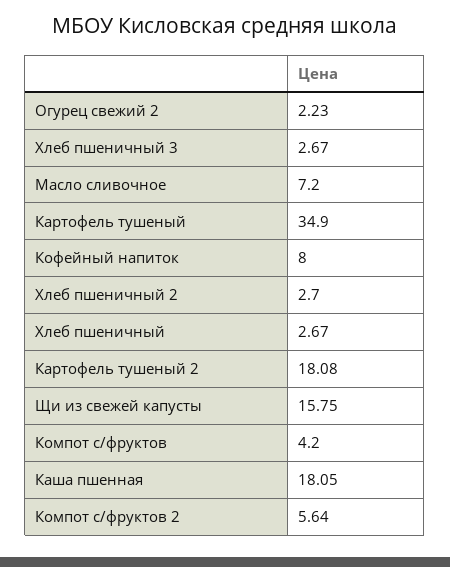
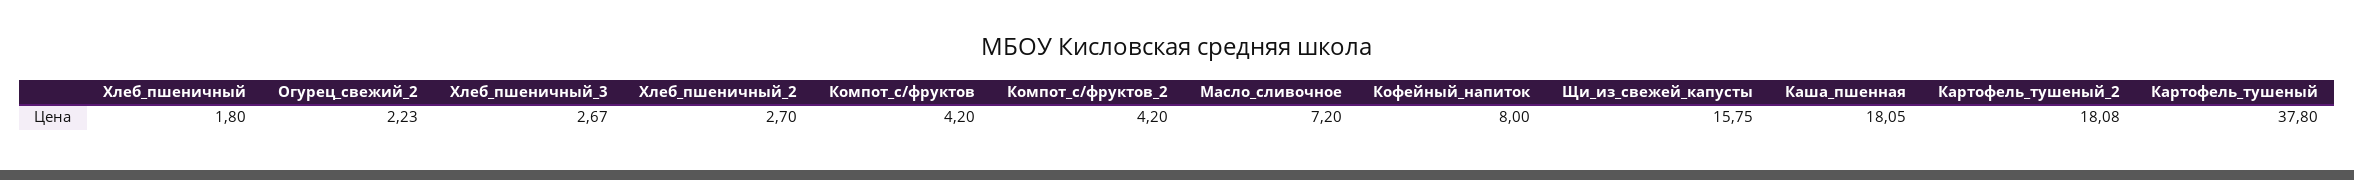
Картофель тушеный: 34.9 -> 37.8
Хлеб пшеничный: 2.67 -> 1.8
Компот с/фруктов 2: 5.64 -> 4.2

